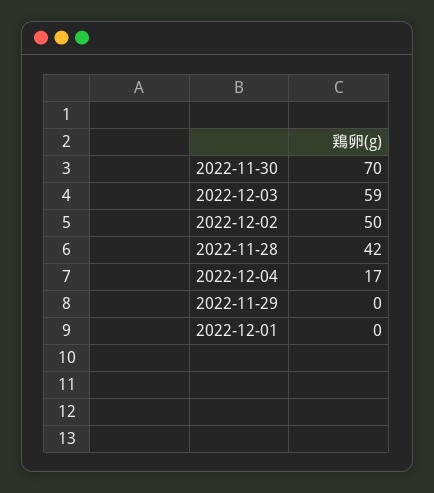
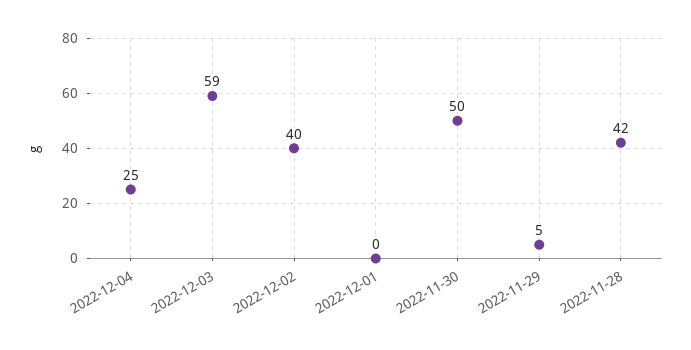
2022-11-30: 70 -> 50
2022-12-02: 50 -> 40
2022-12-04: 17 -> 25
2022-11-29: 0 -> 5

